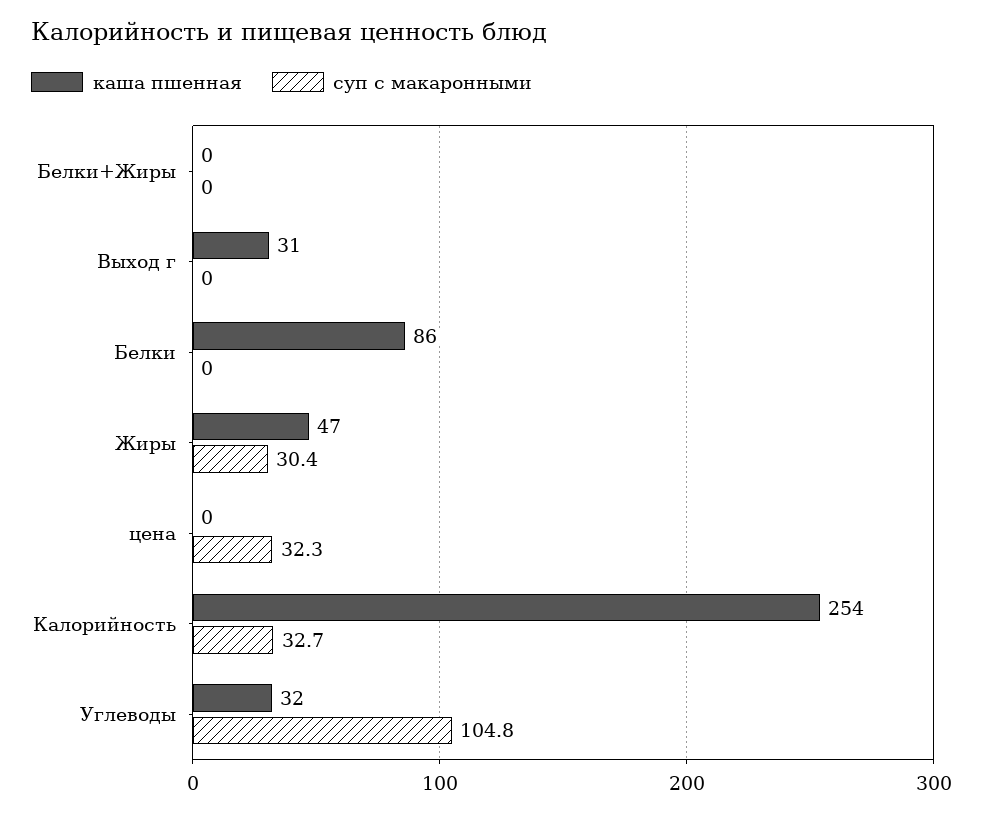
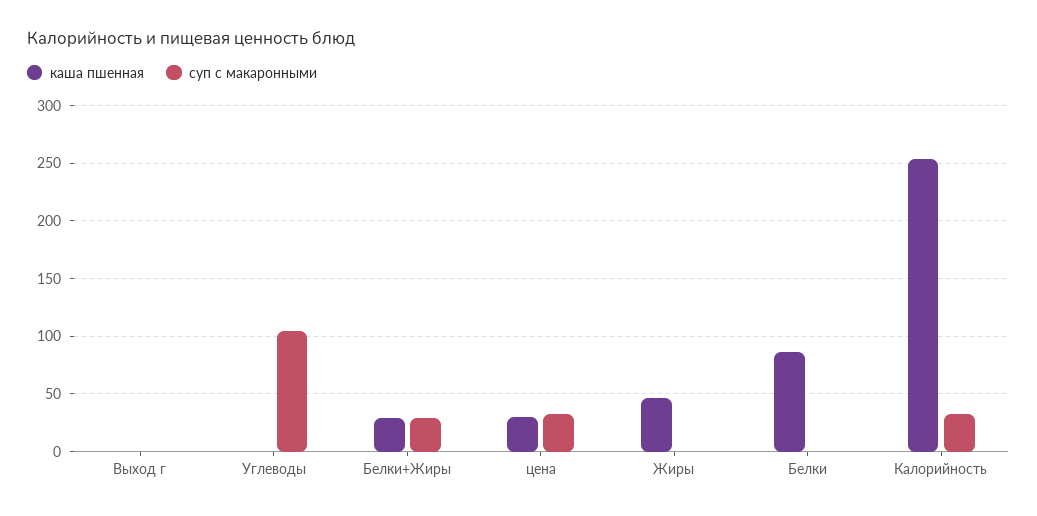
каша пшенная, Белки+Жиры: 0 -> 30
суп с макаронными, Белки+Жиры: 0 -> 30
каша пшенная, Выход г: 31 -> 0
суп с макаронными, Жиры: 30.4 -> 0
каша пшенная, цена: 0 -> 30
каша пшенная, Углеводы: 32 -> 0

